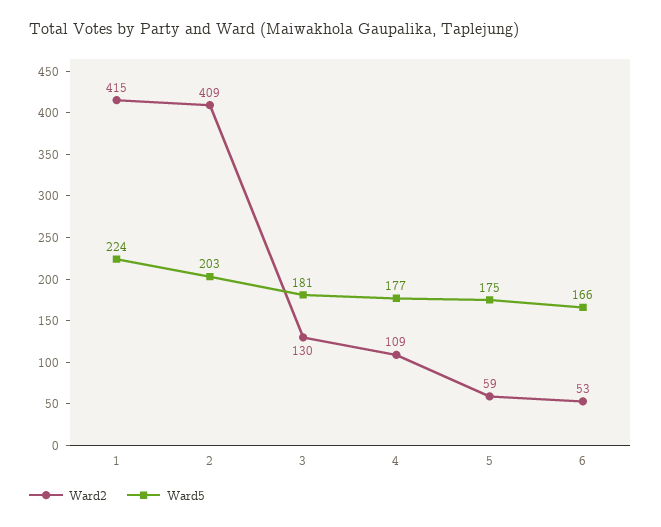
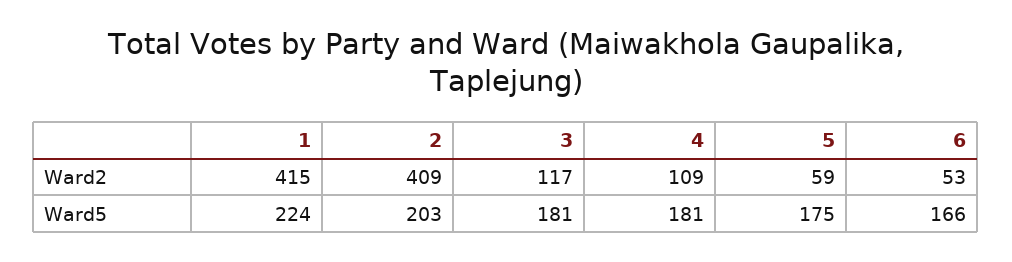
Ward2, 3: 130 -> 117
Ward5, 4: 177 -> 181

